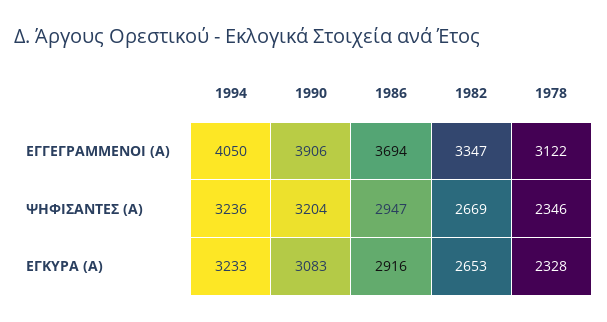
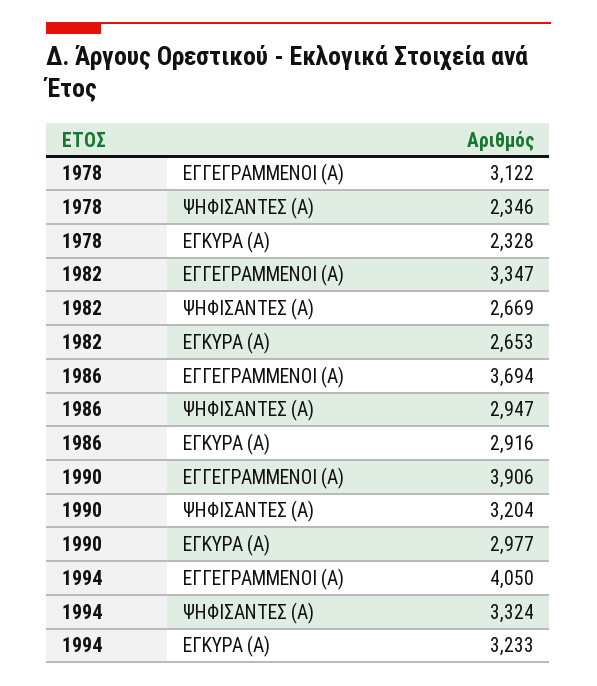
1994, ΨΗΦΙΣΑΝΤΕΣ (Α): 3236 -> 3324
1990, ΕΓΚΥΡΑ (Α): 3083 -> 2977

